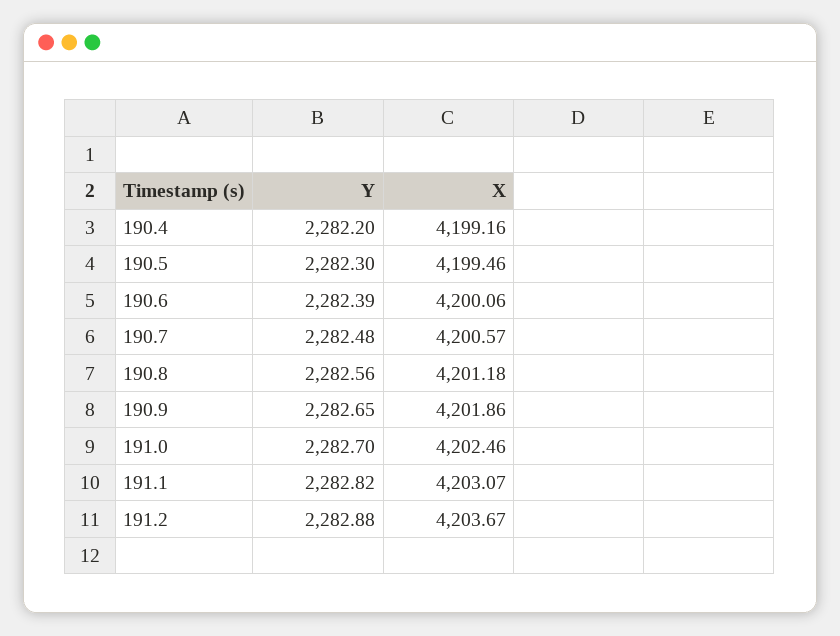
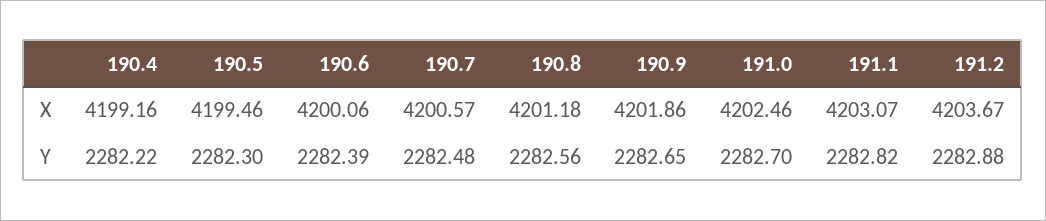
Y, 190.4: 2282.2 -> 2282.22

